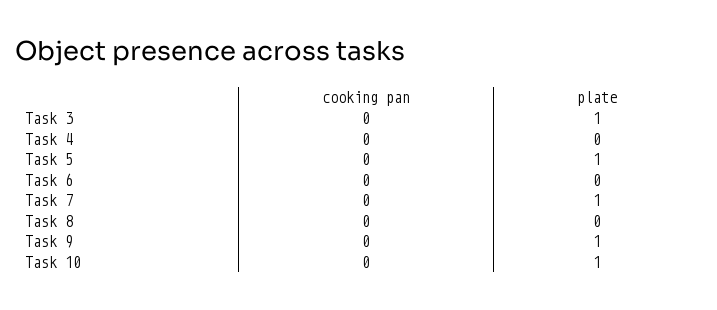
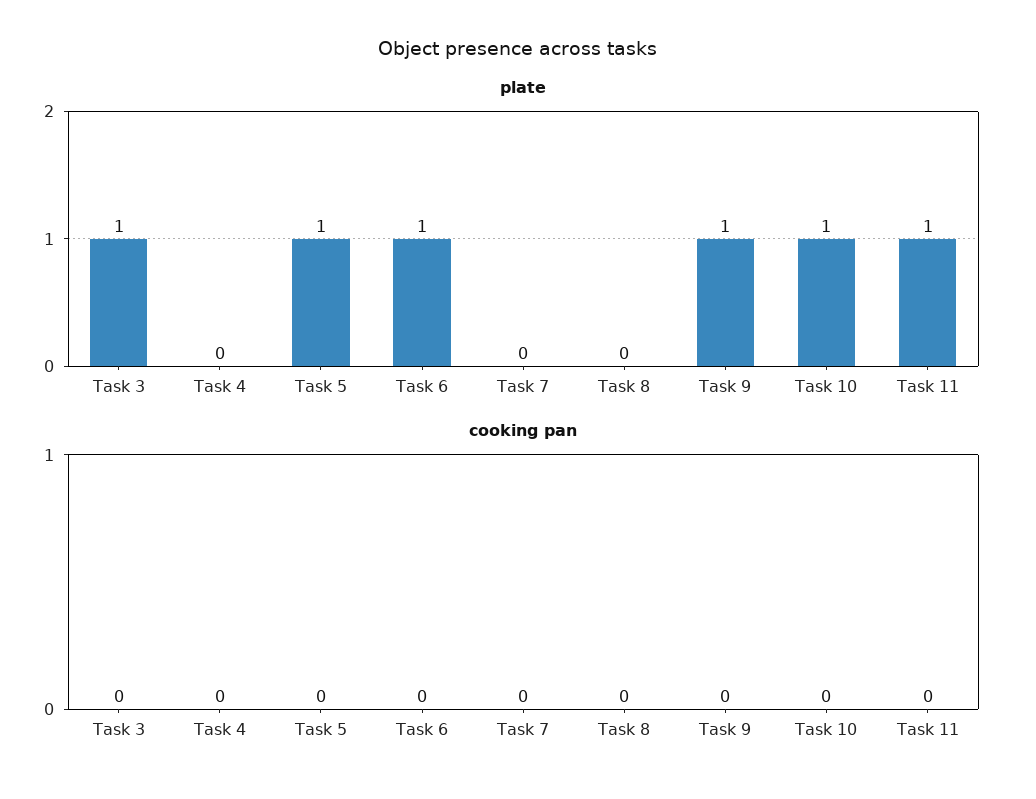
plate, Task 6: 0 -> 1
plate, Task 7: 1 -> 0
plate, Task 11: none -> 1
cooking pan, Task 11: none -> 0

